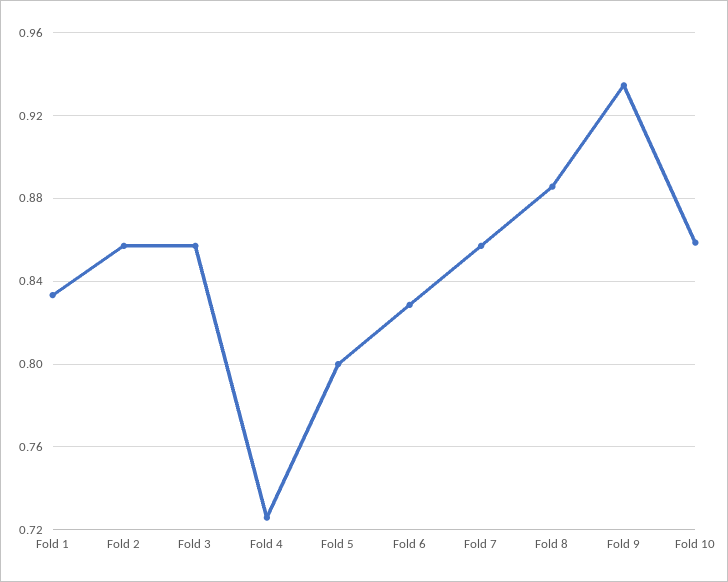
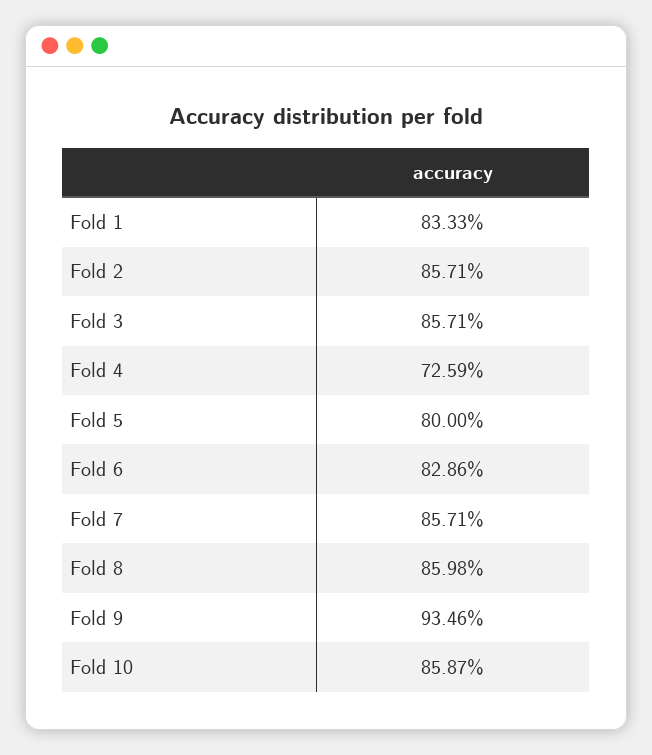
Fold 8: 0.885 -> 0.8598

